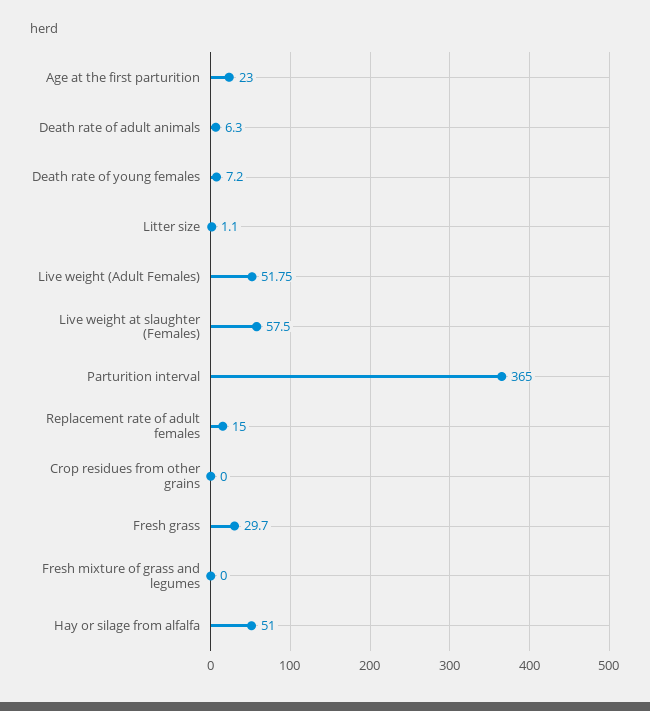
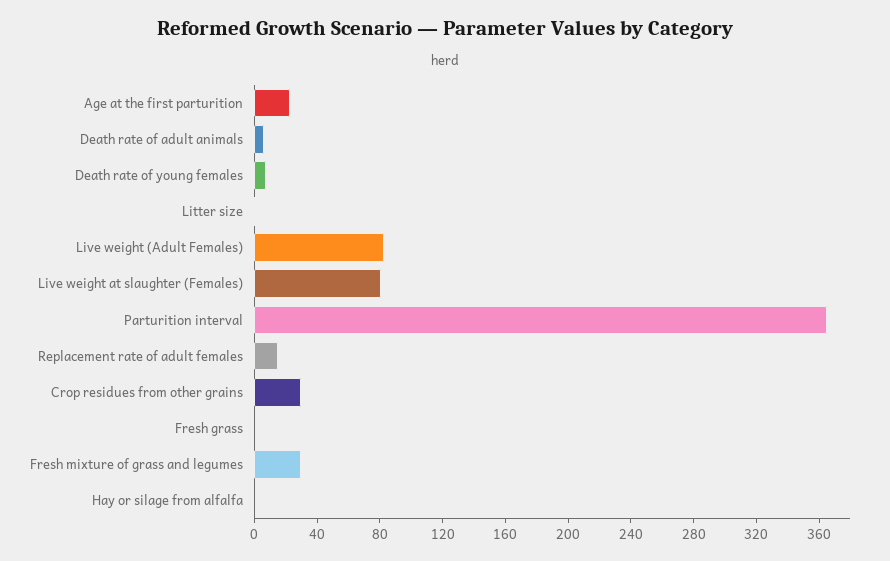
Live weight (Adult Females): 51.75 -> 80
Live weight at slaughter (Females): 57.5 -> 80
Crop residues from other grains: 0 -> 30
Fresh grass: 29.7 -> 0
Fresh mixture of grass and legumes: 0 -> 30
Hay or silage from alfalfa: 51 -> 0

